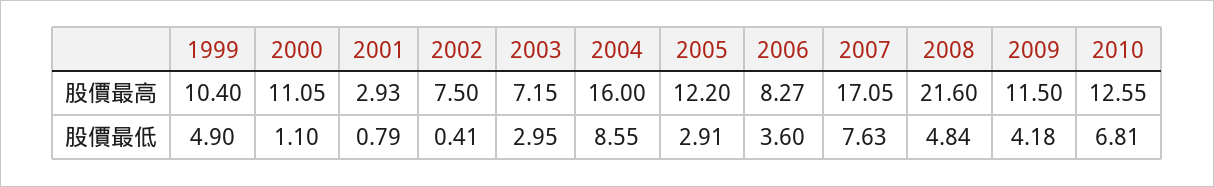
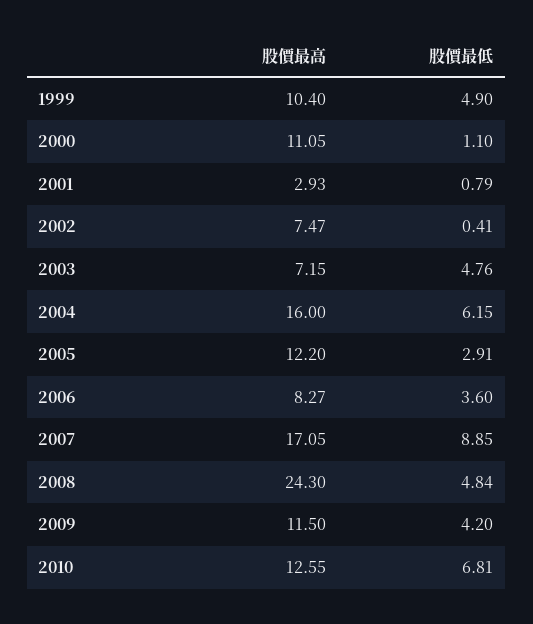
2002, 股價最高: 7.5 -> 7.47
2008, 股價最高: 21.6 -> 24.3
2003, 股價最低: 2.95 -> 4.76
2004, 股價最低: 8.55 -> 6.15
2007, 股價最低: 7.63 -> 8.85
2009, 股價最低: 4.18 -> 4.2

